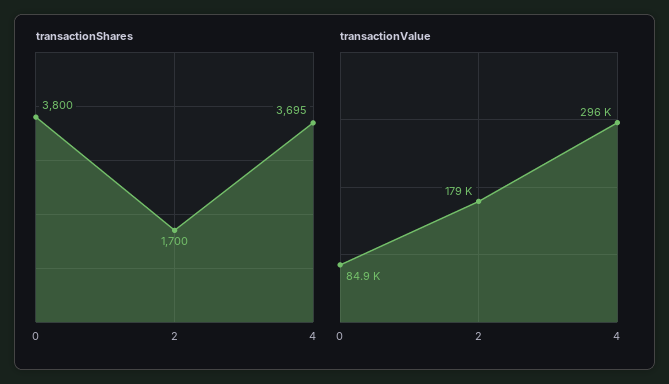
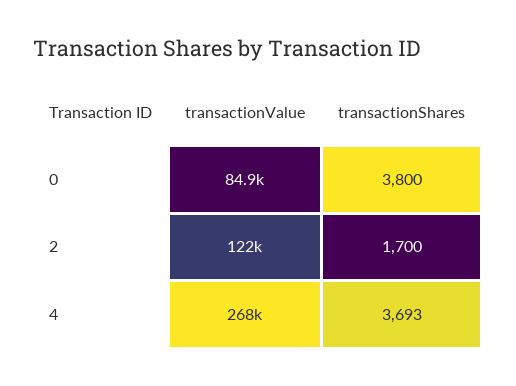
transactionShares, 4: 3695 -> 3693
transactionValue, 2: 179000 -> 122000
transactionValue, 4: 296000 -> 268000

